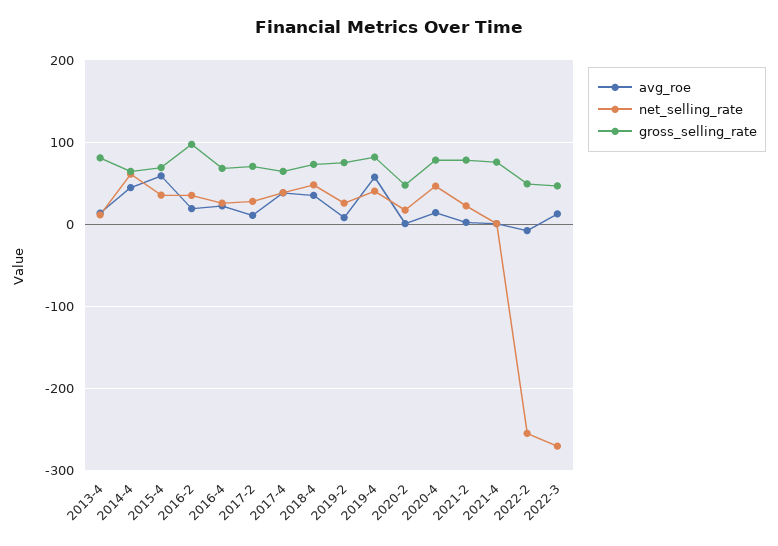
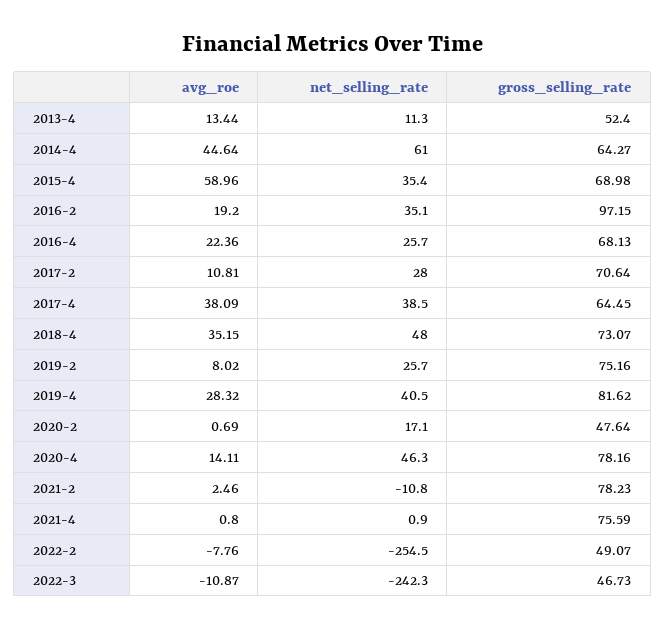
gross_selling_rate, 2013-4: 80 -> 52.4
avg_roe, 2019-4: 60 -> 28.32
net_selling_rate, 2021-2: 20 -> -10.8
avg_roe, 2022-3: 10 -> -10.87
net_selling_rate, 2022-3: -270 -> -242.3

